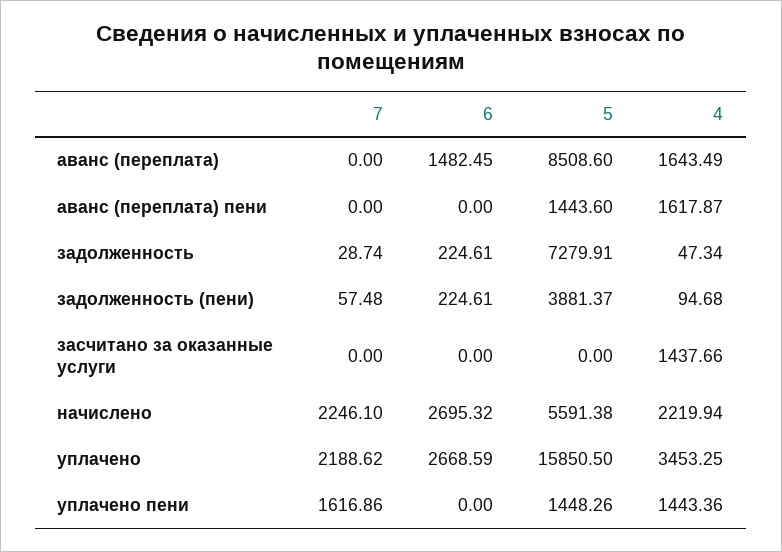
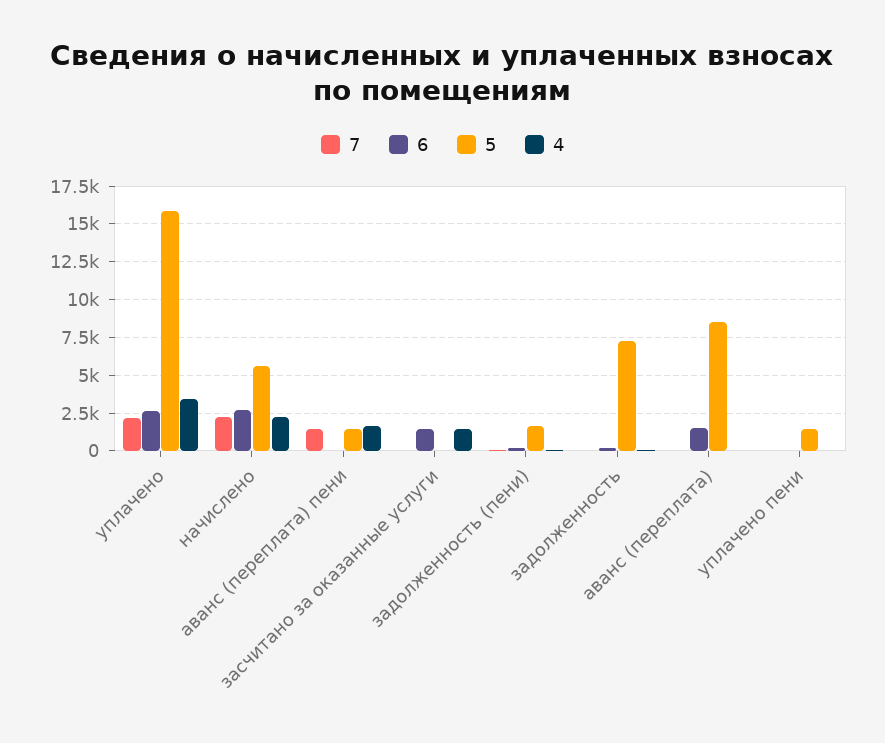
4, аванс (переплата): 1643.49 -> 0
7, аванс (переплата) пени: 0 -> 1500
5, задолженность (пени): 3881.37 -> 1500
6, засчитано за оказанные услуги: 0 -> 1500
7, уплачено пени: 1616.86 -> 0
4, уплачено пени: 1443.36 -> 0

